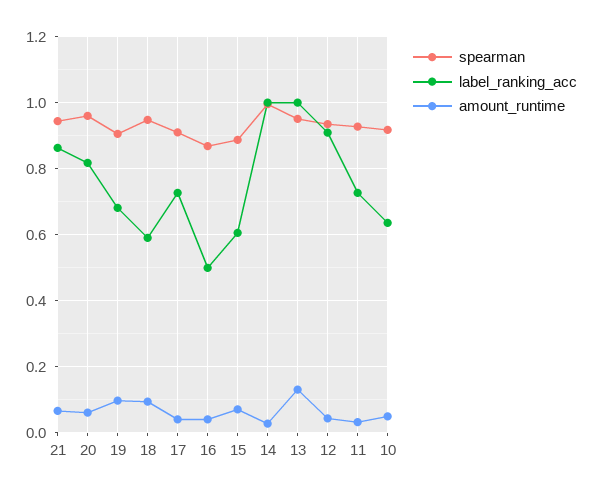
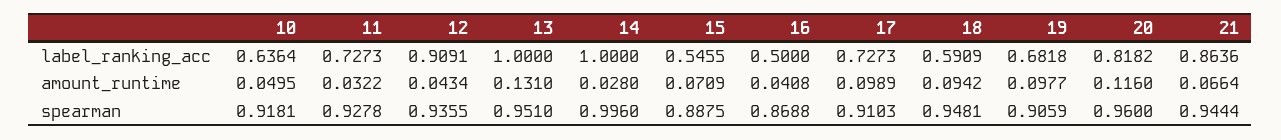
amount_runtime, 20: 0.06 -> 0.116
amount_runtime, 17: 0.04 -> 0.0989
label_ranking_acc, 15: 0.6 -> 0.5455

